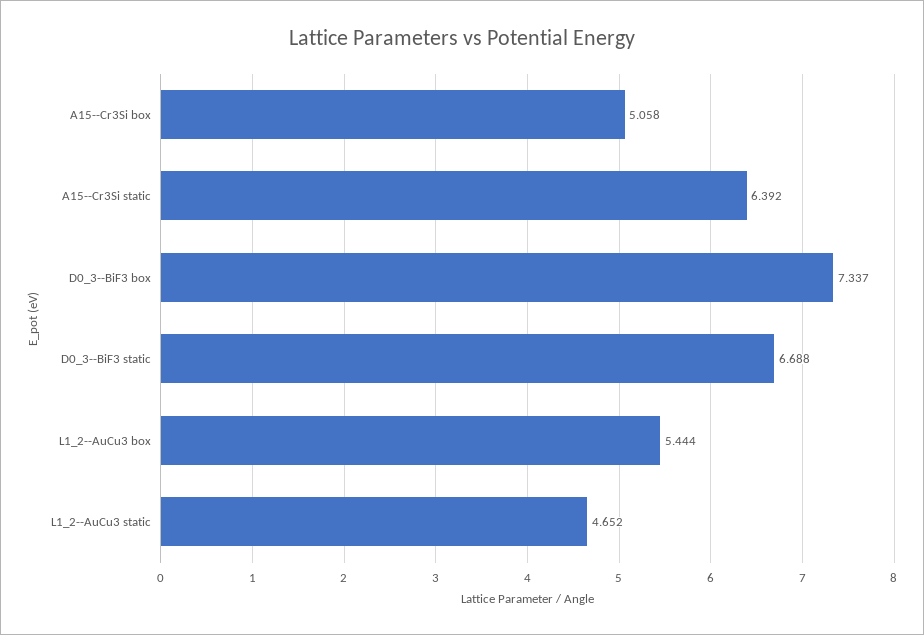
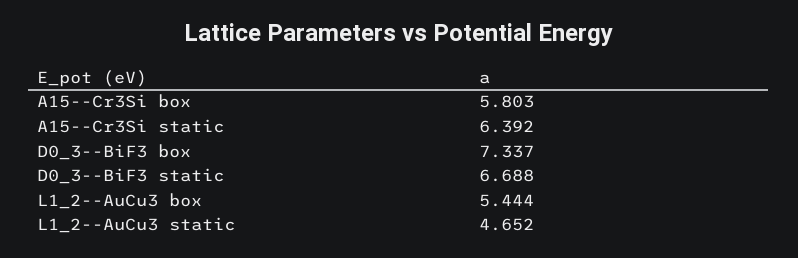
A15--Cr3Si box: 5.058 -> 5.803

